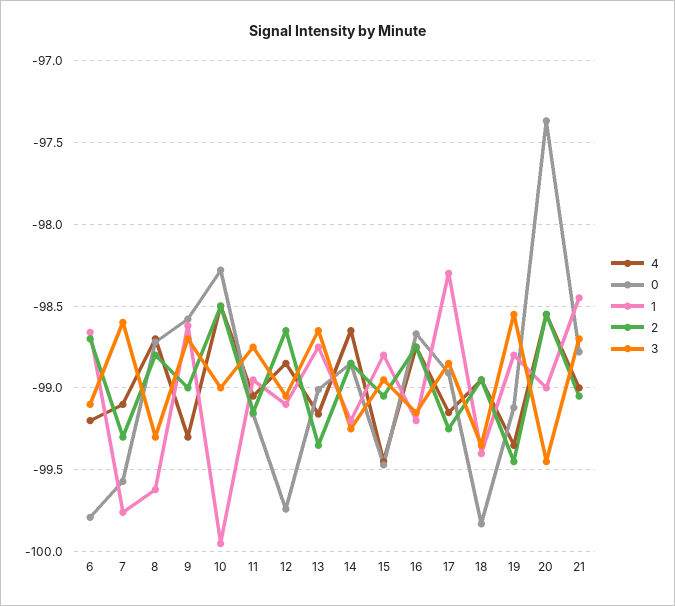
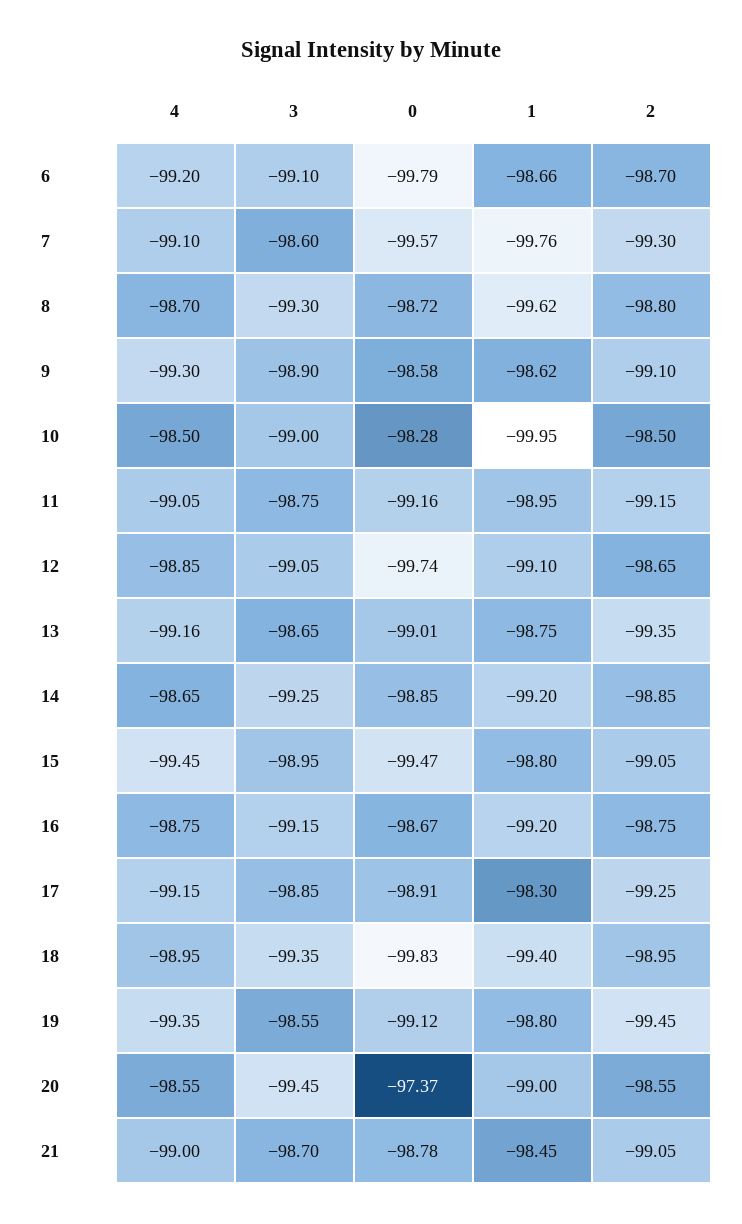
2, 9: -99 -> -99.1
3, 9: -98.7 -> -98.9

